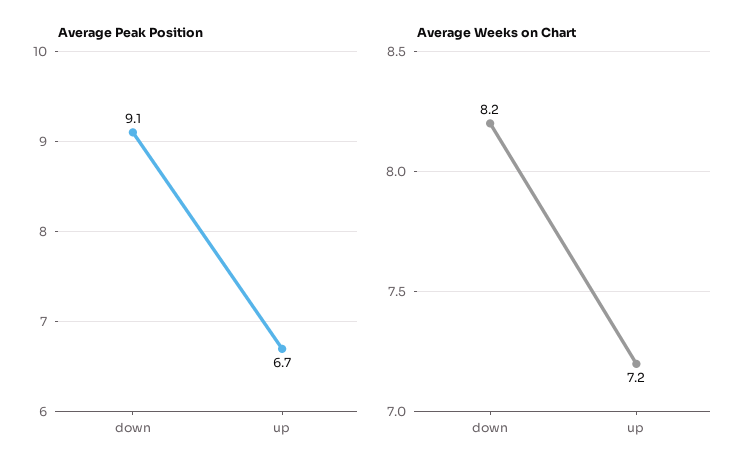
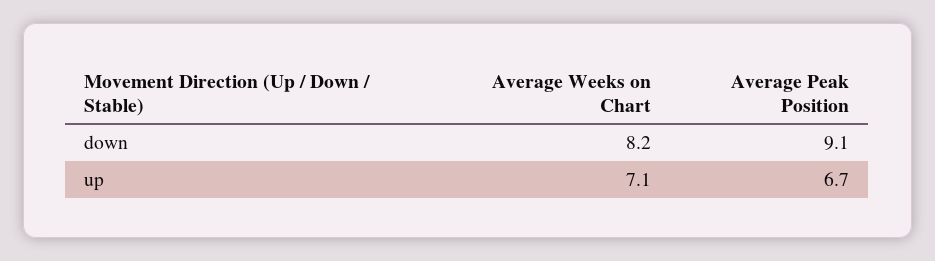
Average Weeks on Chart, up: 7.2 -> 7.1

